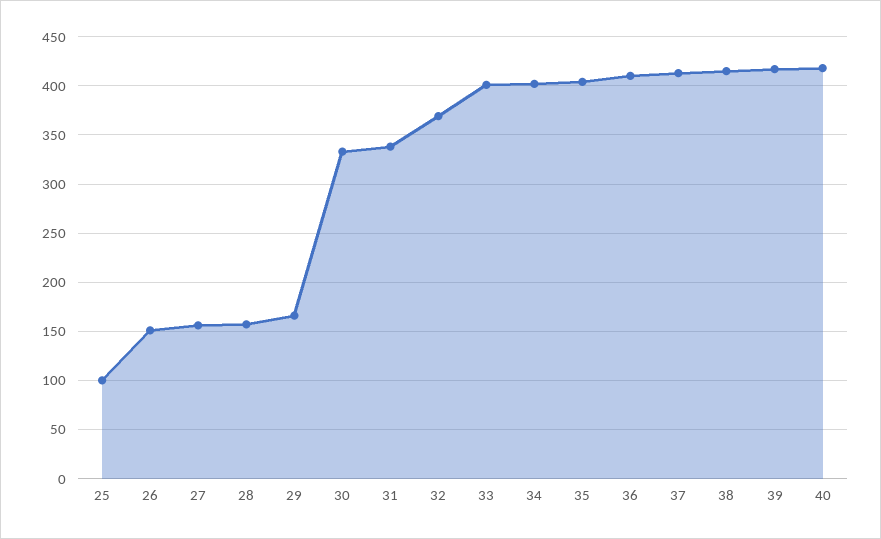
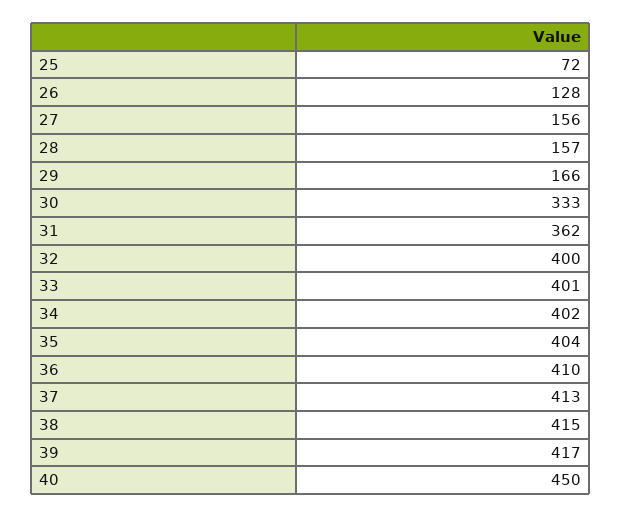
25: 100 -> 72
26: 150 -> 128
31: 340 -> 362
32: 370 -> 400
40: 420 -> 450

